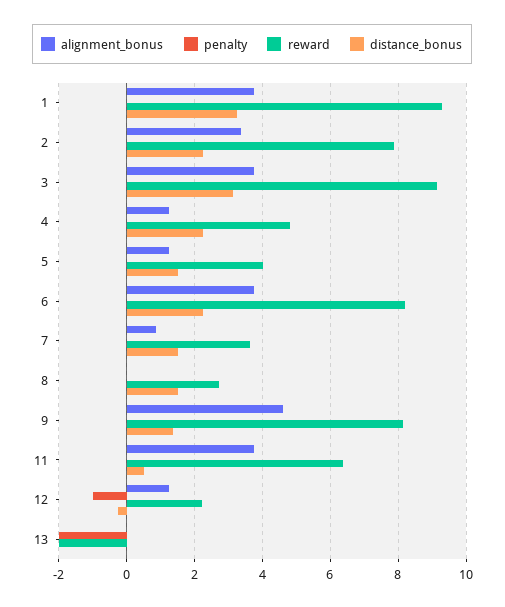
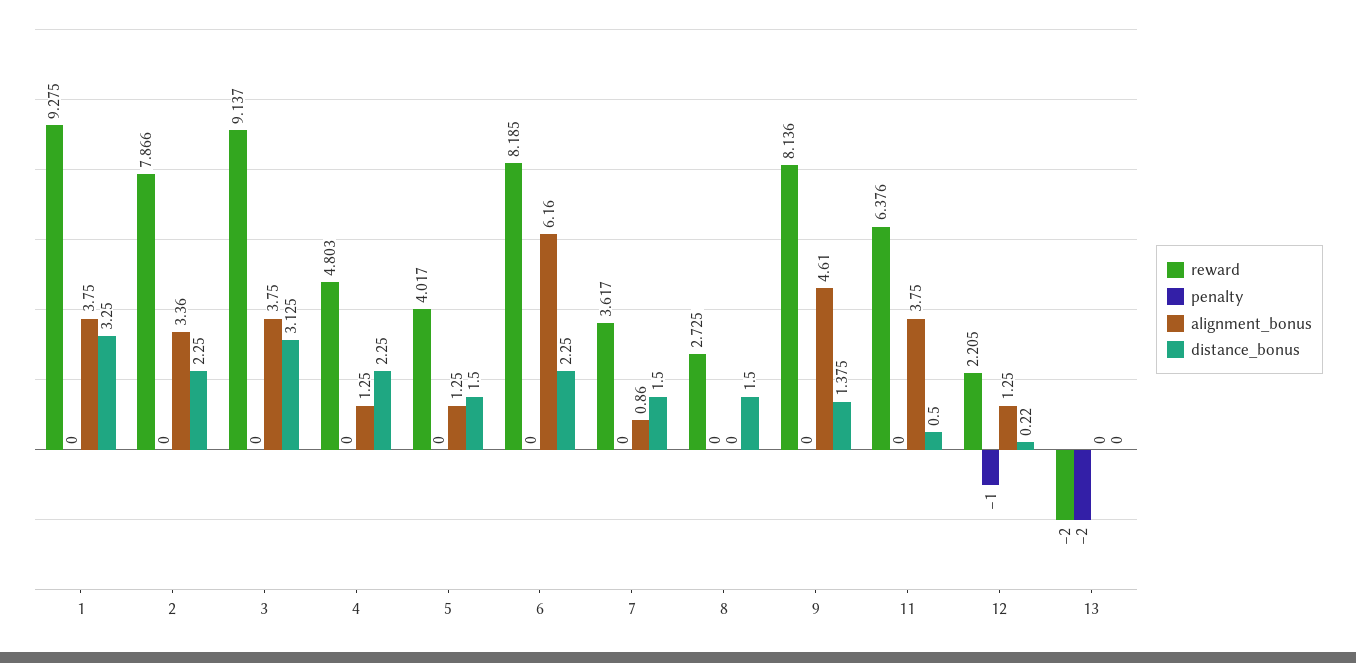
alignment_bonus, 6: 3.8 -> 6.16
distance_bonus, 12: -0.2 -> 0.22

